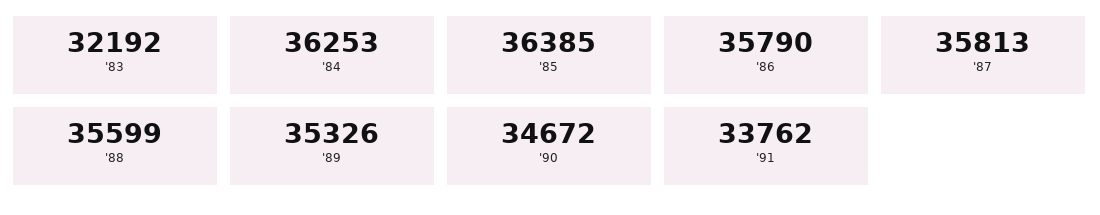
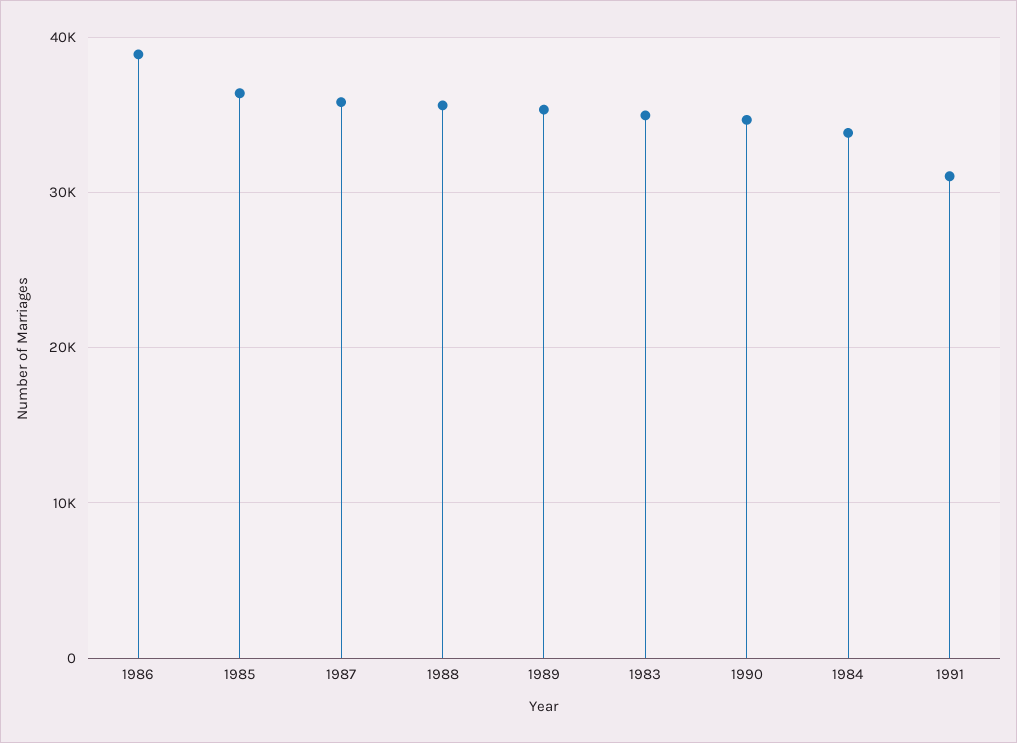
'83: 32192 -> 35000
'84: 36253 -> 34000
'86: 35790 -> 39000
'91: 33762 -> 31000

